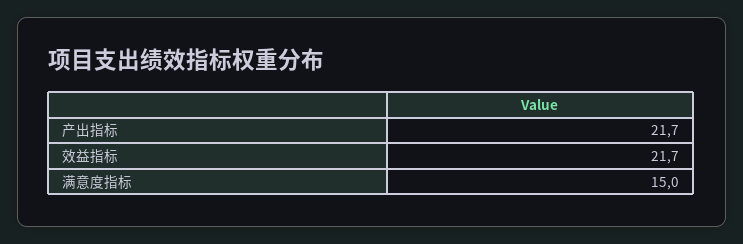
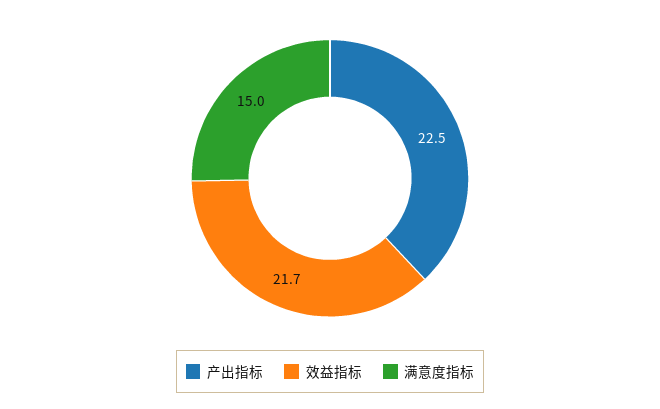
产出指标: 21.7 -> 22.5

